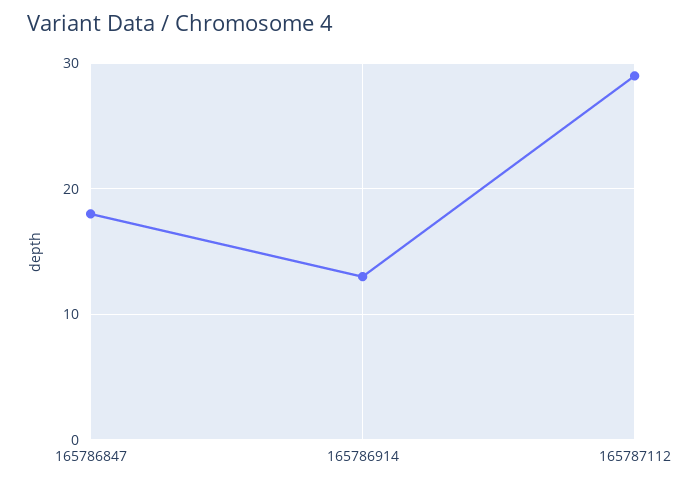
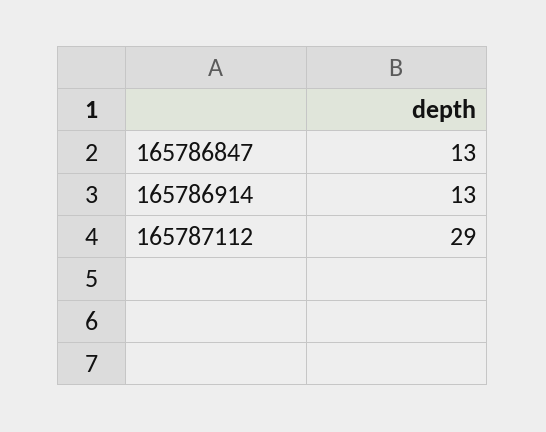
165786847: 18 -> 13

